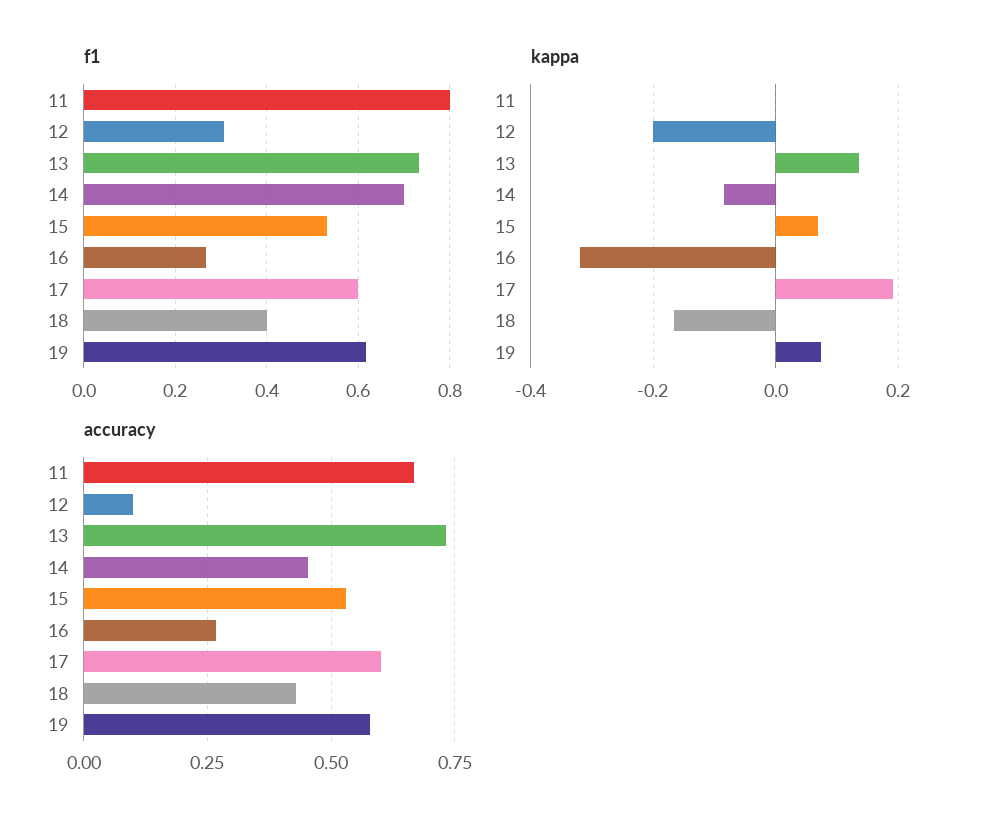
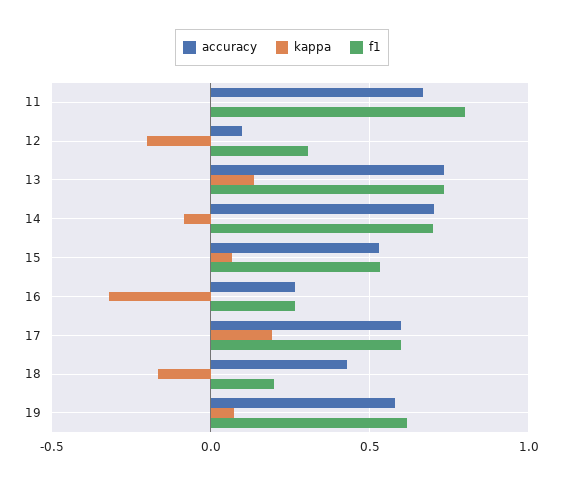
f1, 18: 0.4 -> 0.2
accuracy, 14: 0.45 -> 0.7

